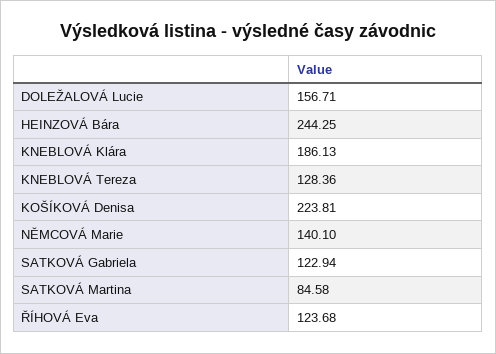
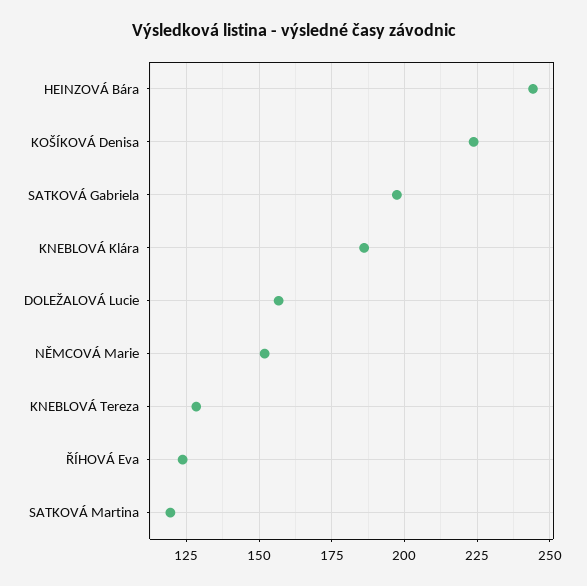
NĚMCOVÁ Marie: 140.1 -> 152.5
SATKOVÁ Gabriela: 122.94 -> 197.5
SATKOVÁ Martina: 84.58 -> 120

